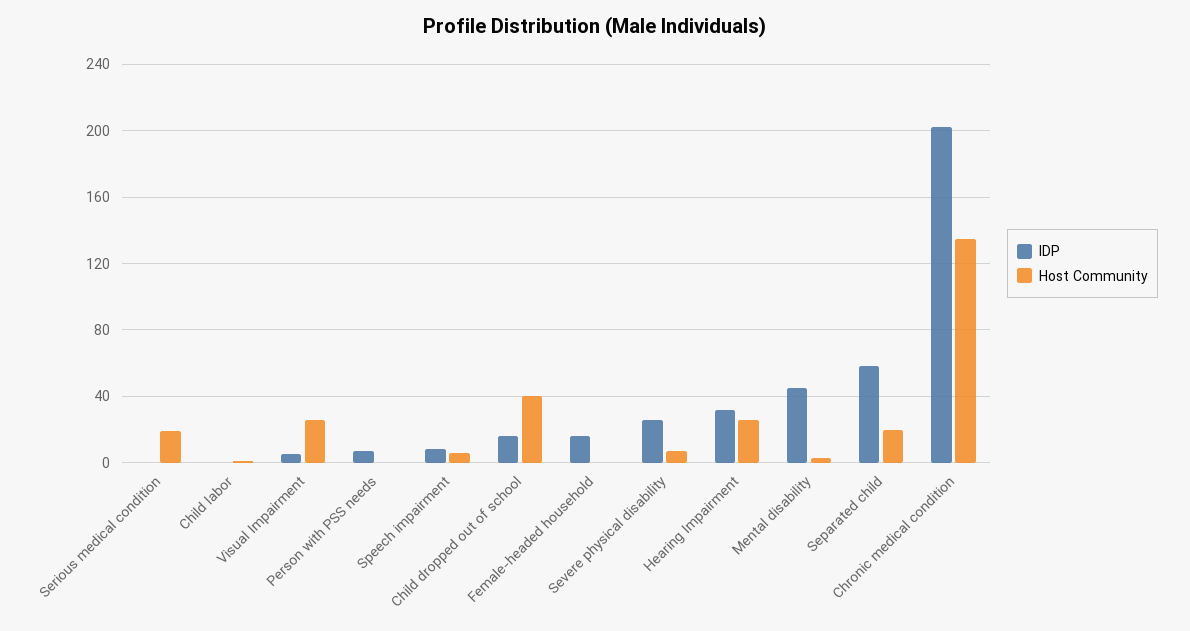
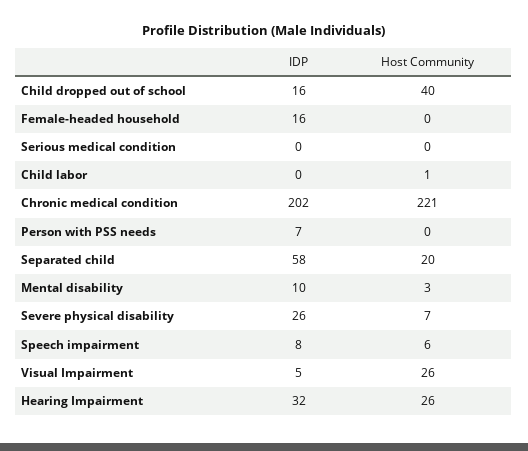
Host Community, Serious medical condition: 20 -> 0
IDP, Mental disability: 45 -> 10
Host Community, Chronic medical condition: 135 -> 221

